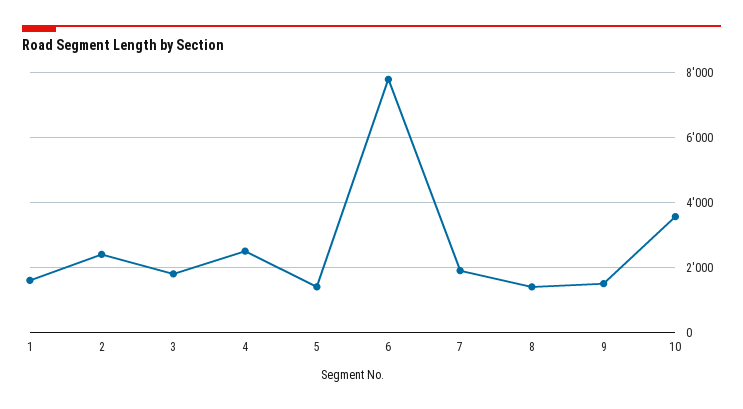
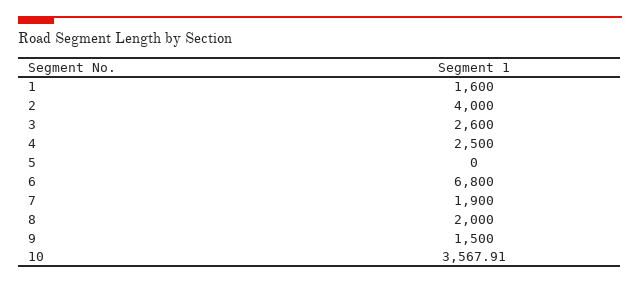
2: 2400 -> 4000
3: 1800 -> 2600
5: 1400 -> 0
6: 7800 -> 6800
8: 1400 -> 2000

